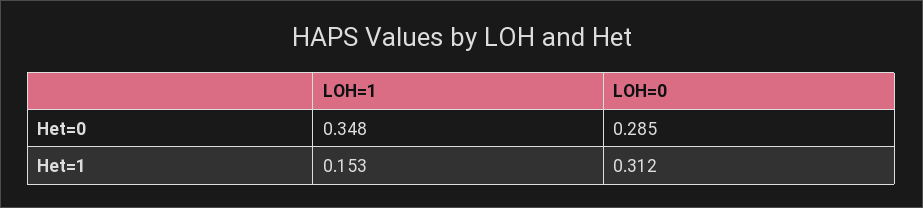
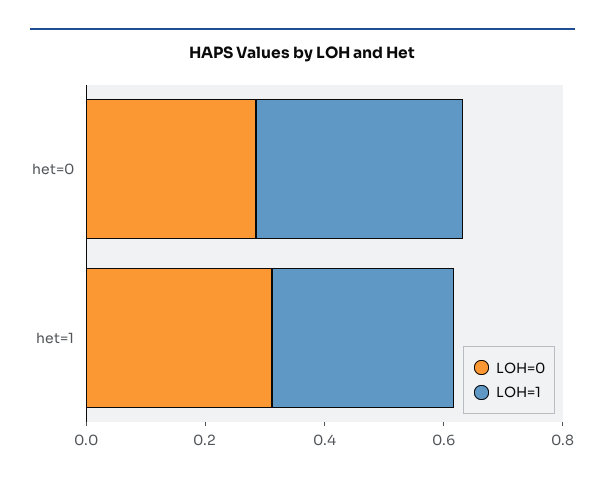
LOH=1, Het=1: 0.153 -> 0.3

